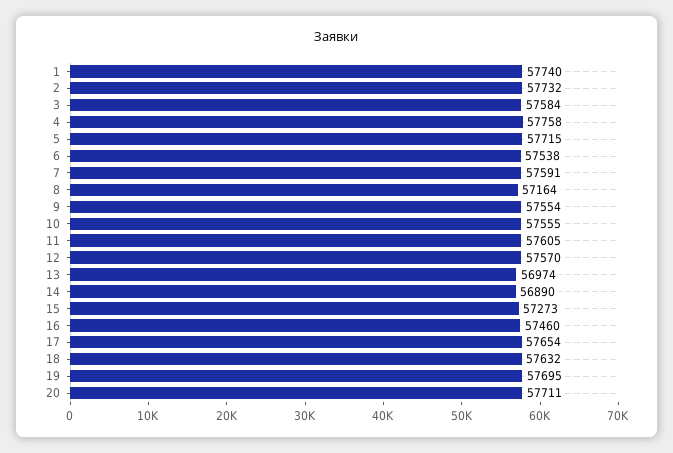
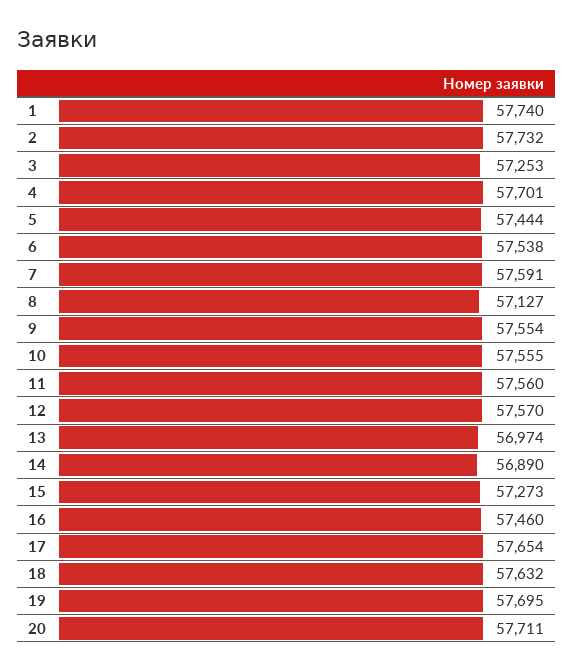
3: 57584 -> 57253
4: 57758 -> 57701
5: 57715 -> 57444
8: 57164 -> 57127
11: 57605 -> 57560

